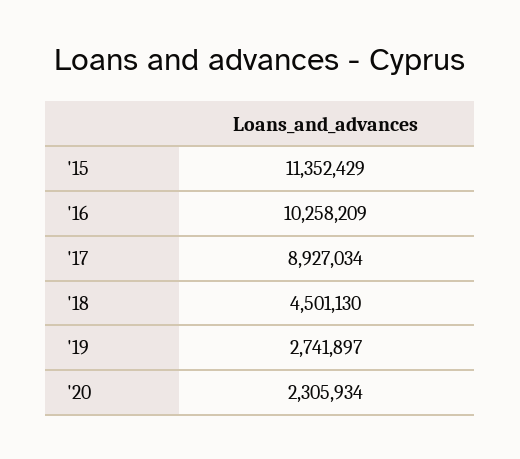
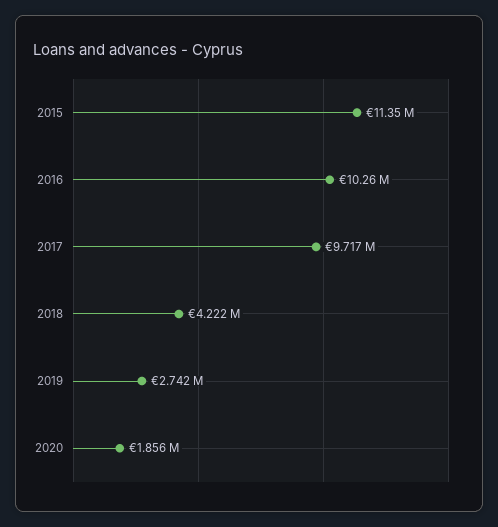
'17: 8927034 -> 9717000
'18: 4501130 -> 4222000
'20: 2305934 -> 1856000

